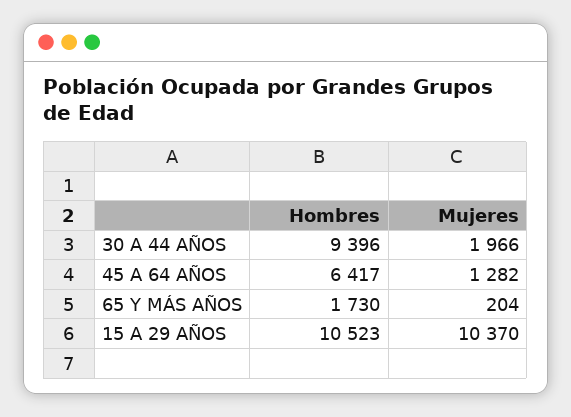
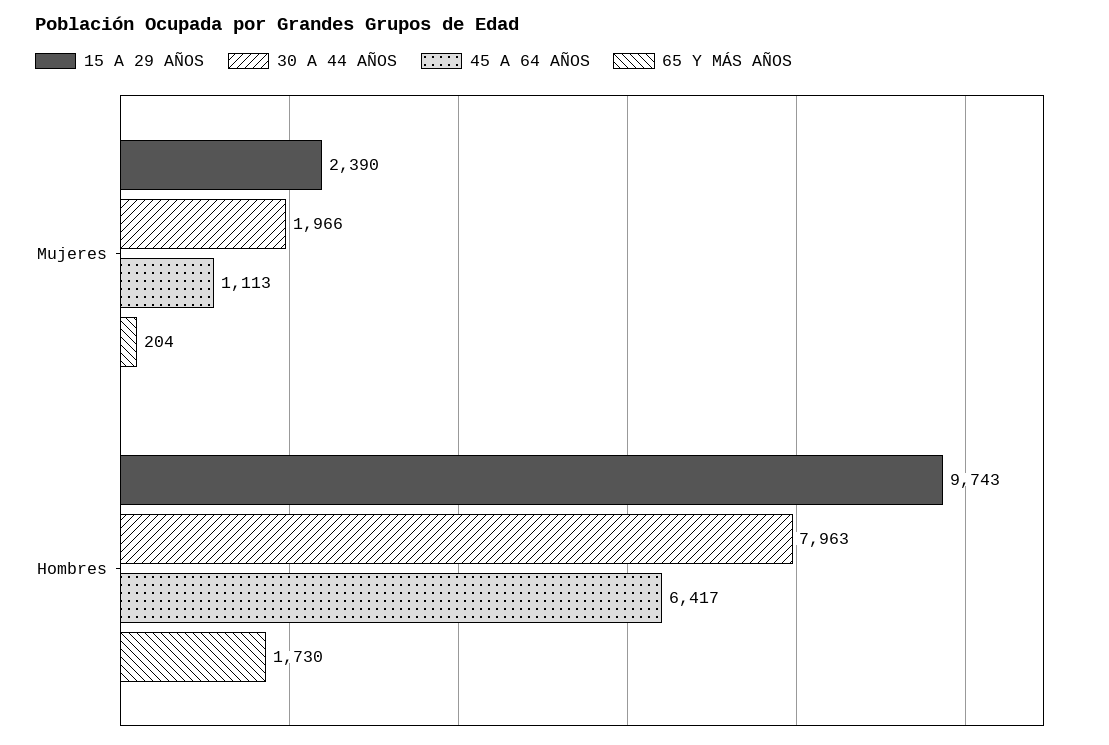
30 A 44 AÑOS, Hombres: 9396 -> 7963
45 A 64 AÑOS, Mujeres: 1282 -> 1113
15 A 29 AÑOS, Hombres: 10523 -> 9743
15 A 29 AÑOS, Mujeres: 10370 -> 2390

